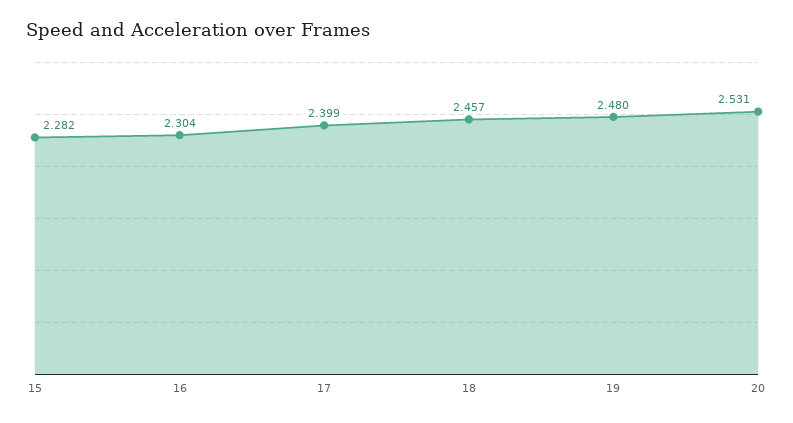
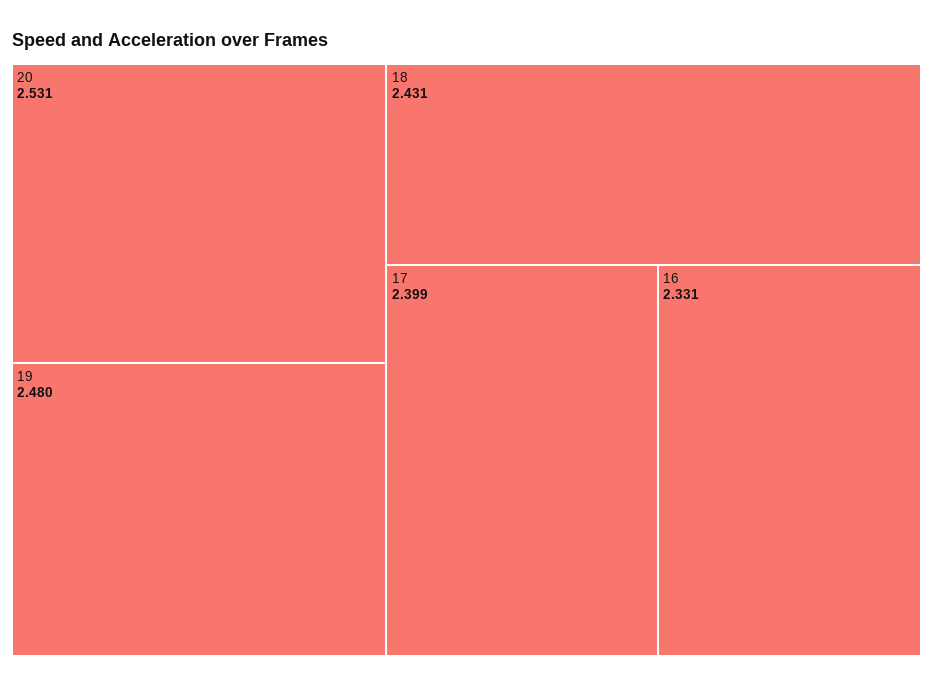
15: 2.282 -> none
16: 2.304 -> 2.331
18: 2.457 -> 2.431

